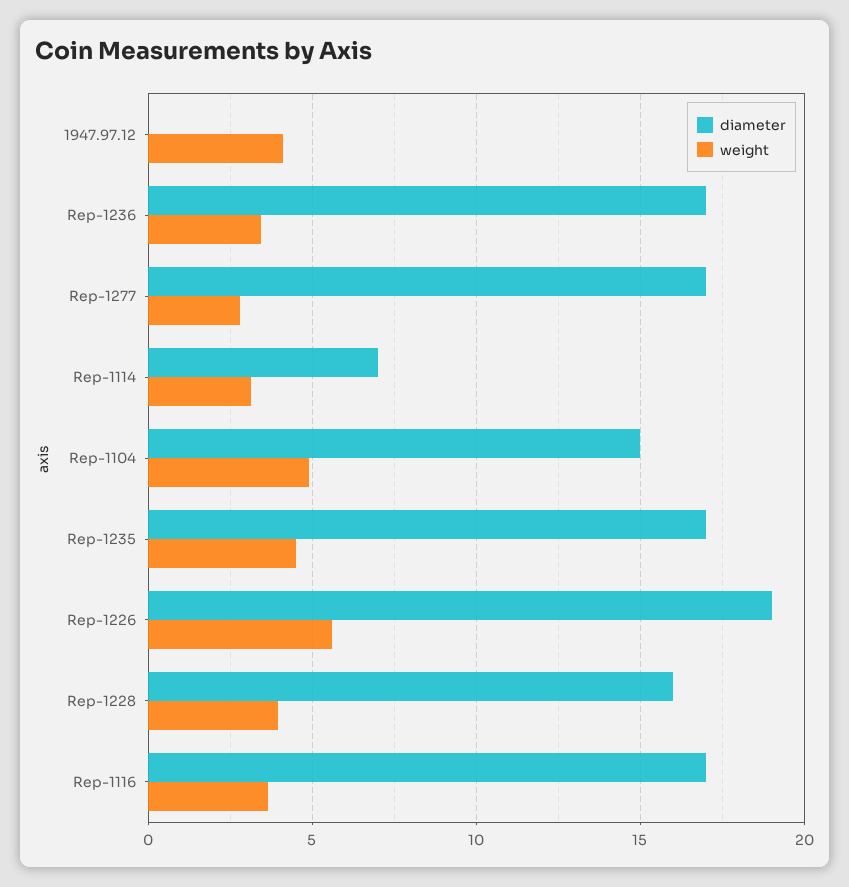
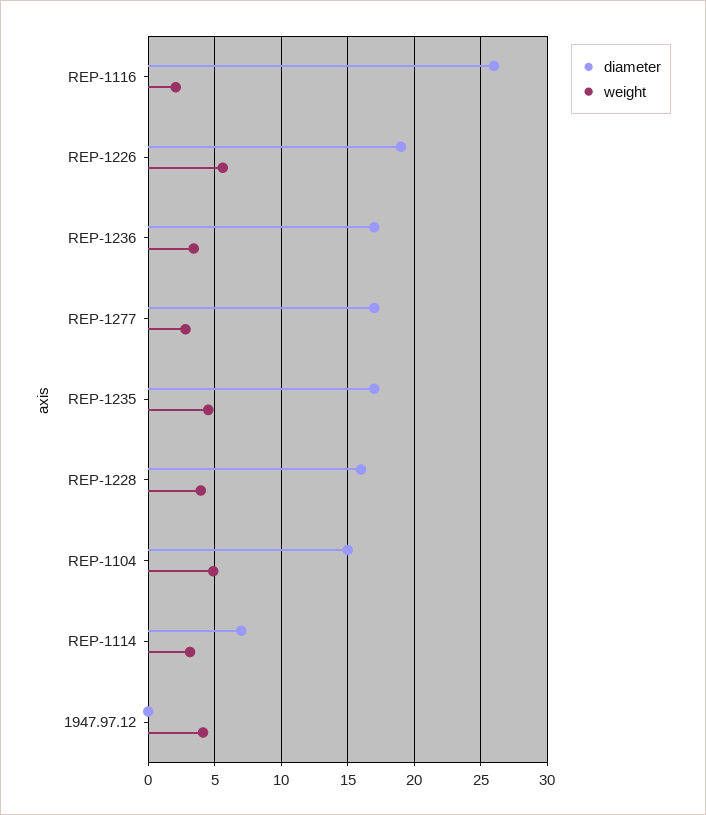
diameter, Rep-1116: 17 -> 26
weight, Rep-1116: 3.5 -> 2

